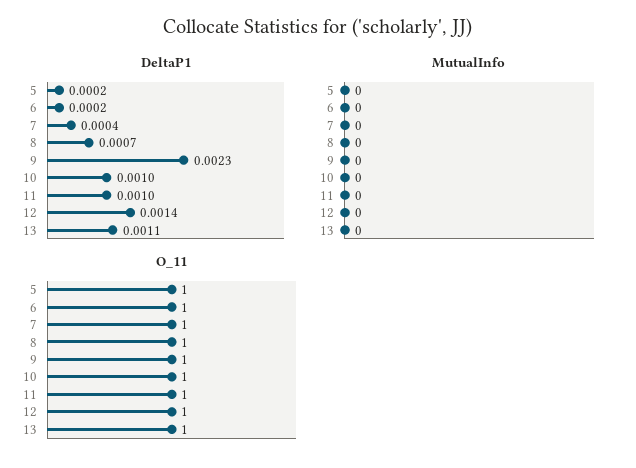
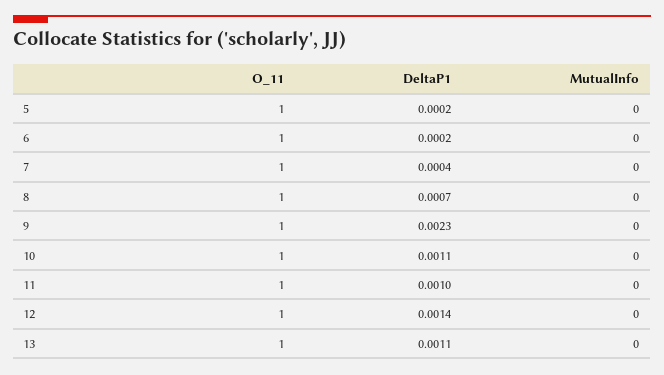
DeltaP1, 10: 0.001 -> 0.0011

